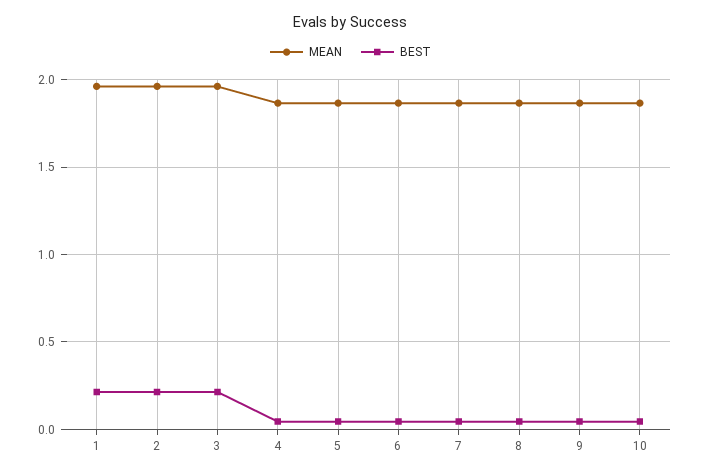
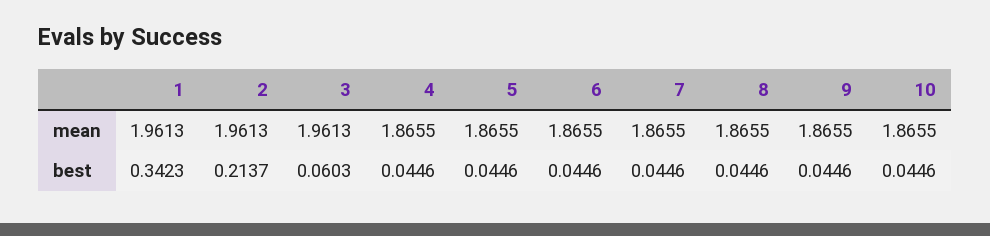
BEST, 1: 0.2 -> 0.3423
BEST, 3: 0.2 -> 0.0603

